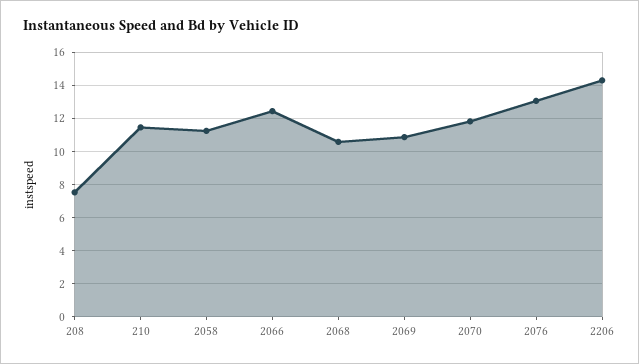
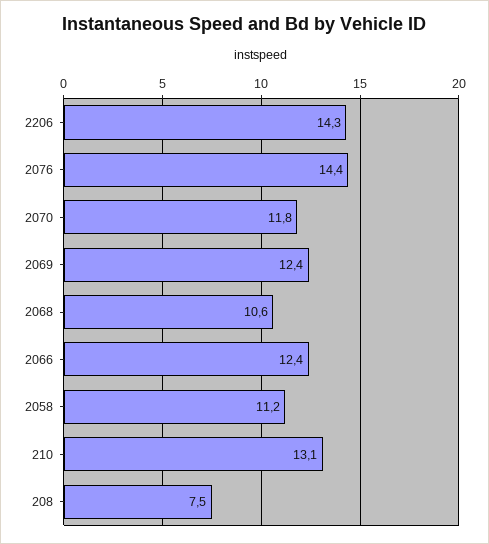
210: 11.5 -> 13.1
2069: 11 -> 12.4
2076: 13 -> 14.4

